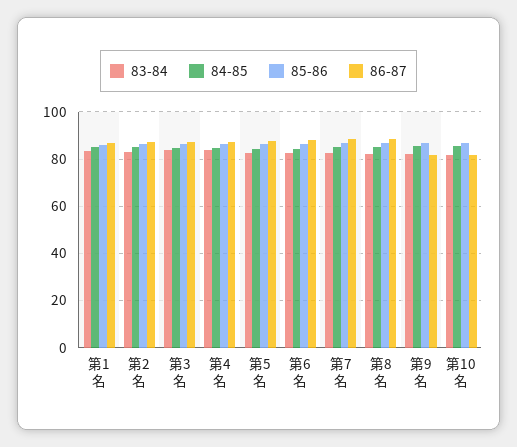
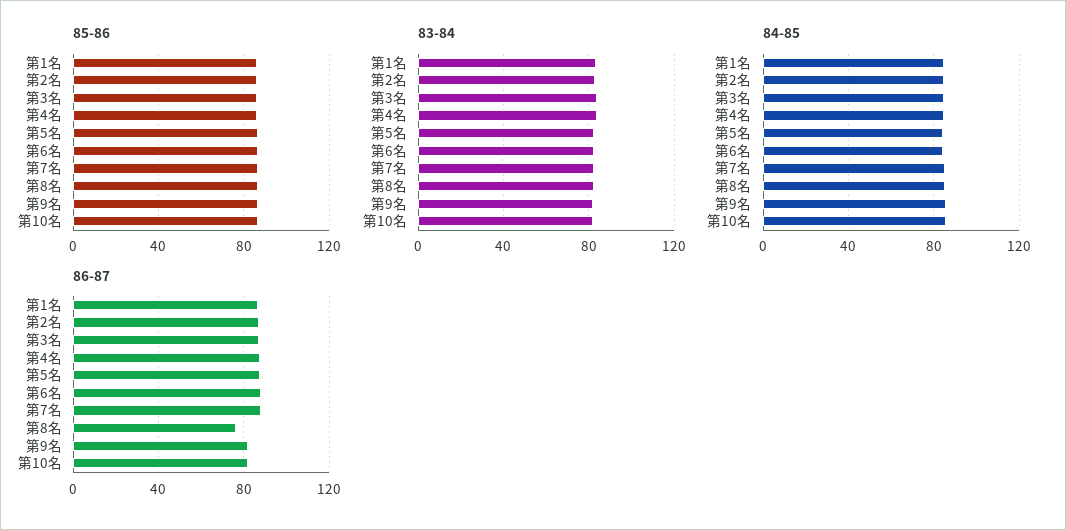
86-87, 第8名: 90 -> 75

